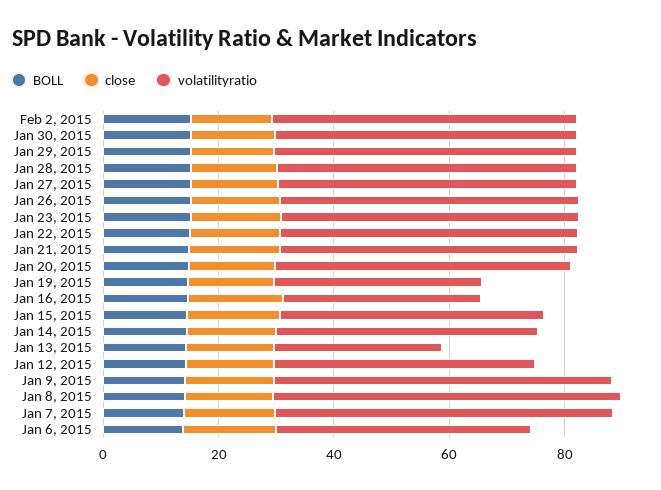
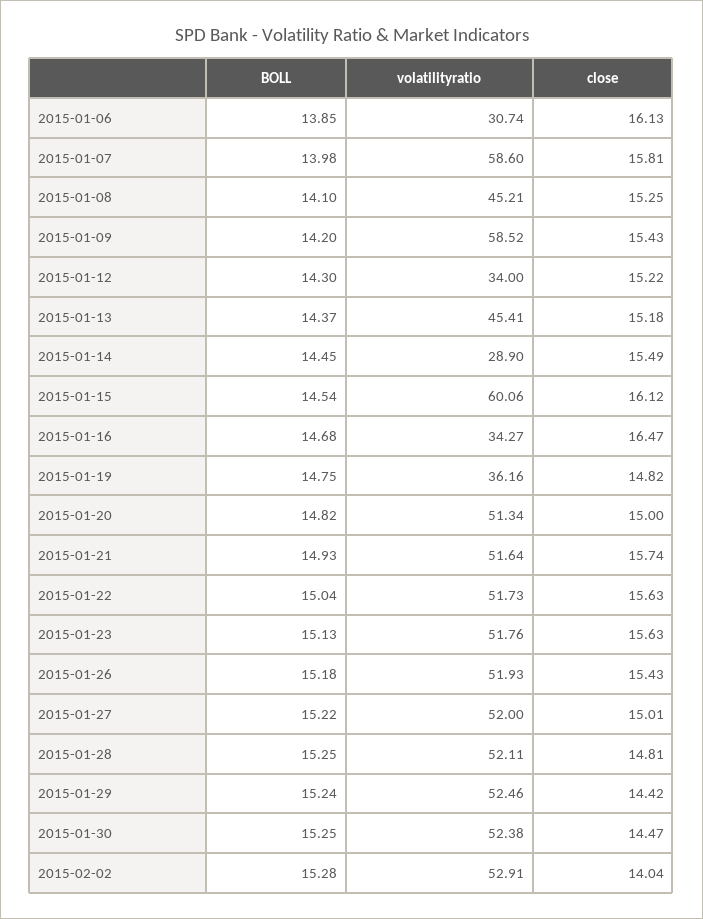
volatilityratio, Jan 15, 2015: 45 -> 60.06
volatilityratio, Jan 14, 2015: 45 -> 28.9
volatilityratio, Jan 13, 2015: 30 -> 45.41
volatilityratio, Jan 12, 2015: 45 -> 34
volatilityratio, Jan 8, 2015: 60 -> 45.21
volatilityratio, Jan 6, 2015: 45 -> 30.74

